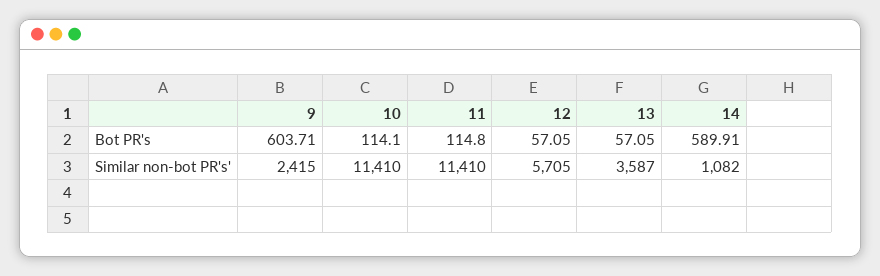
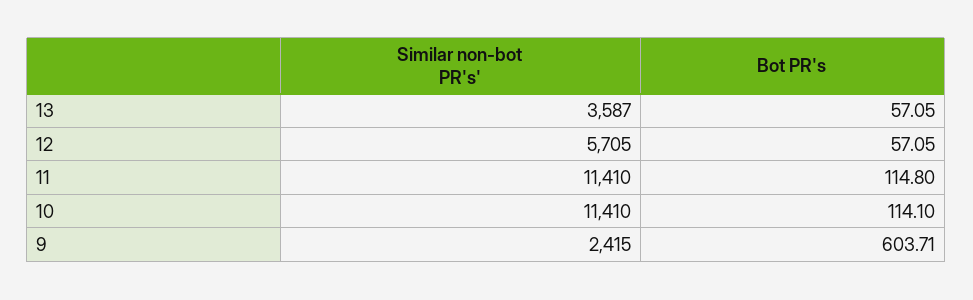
14, Bot PR's: 589.91 -> none
14, Similar non-bot PR's': 1082 -> none

